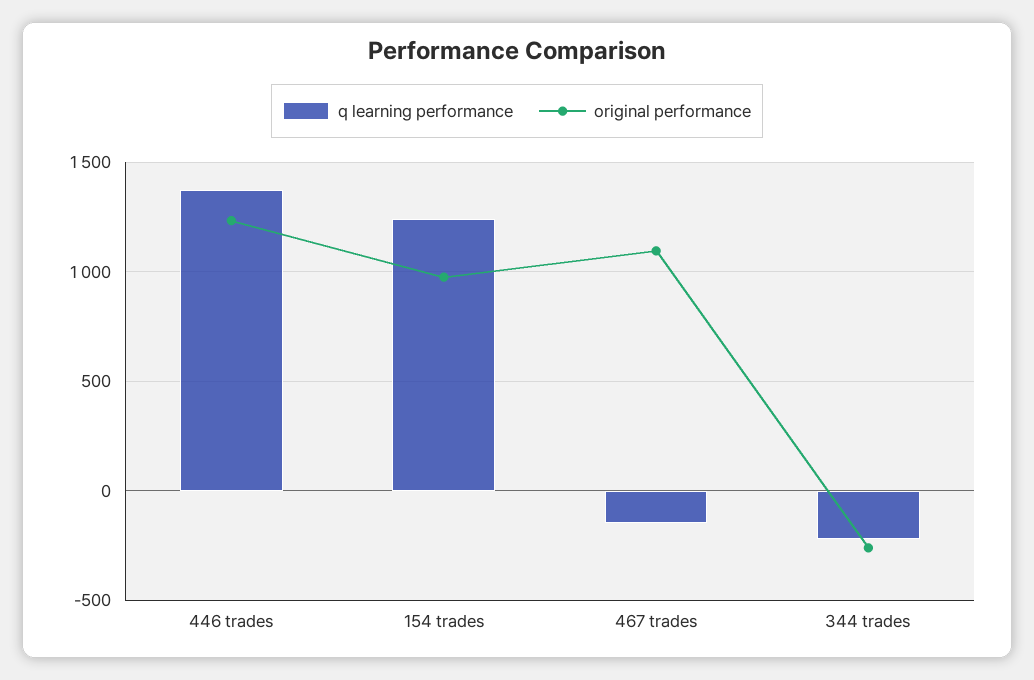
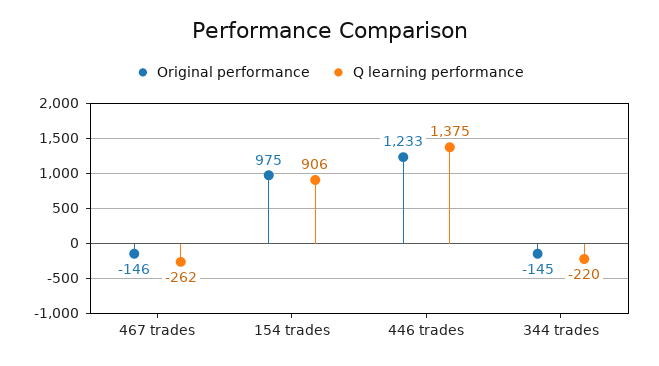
q learning performance, 154 trades: 1250 -> 906
q learning performance, 467 trades: -150 -> -262
original performance, 467 trades: 1100 -> -146
original performance, 344 trades: -250 -> -145

